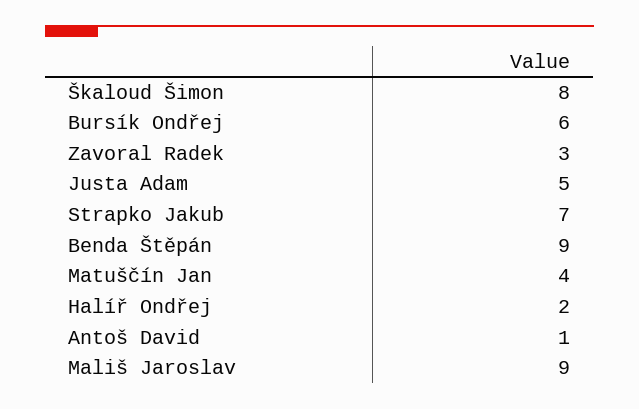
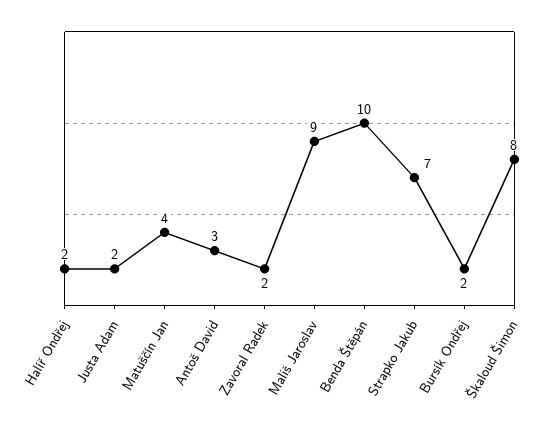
Bursík Ondřej: 6 -> 2
Zavoral Radek: 3 -> 2
Justa Adam: 5 -> 2
Benda Štěpán: 9 -> 10
Antoš David: 1 -> 3

